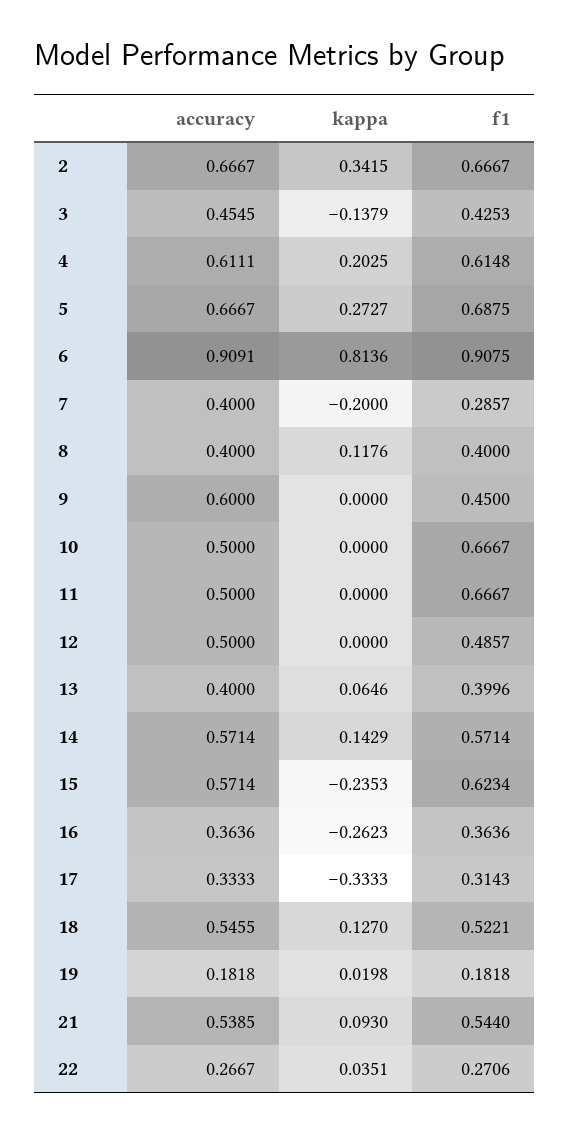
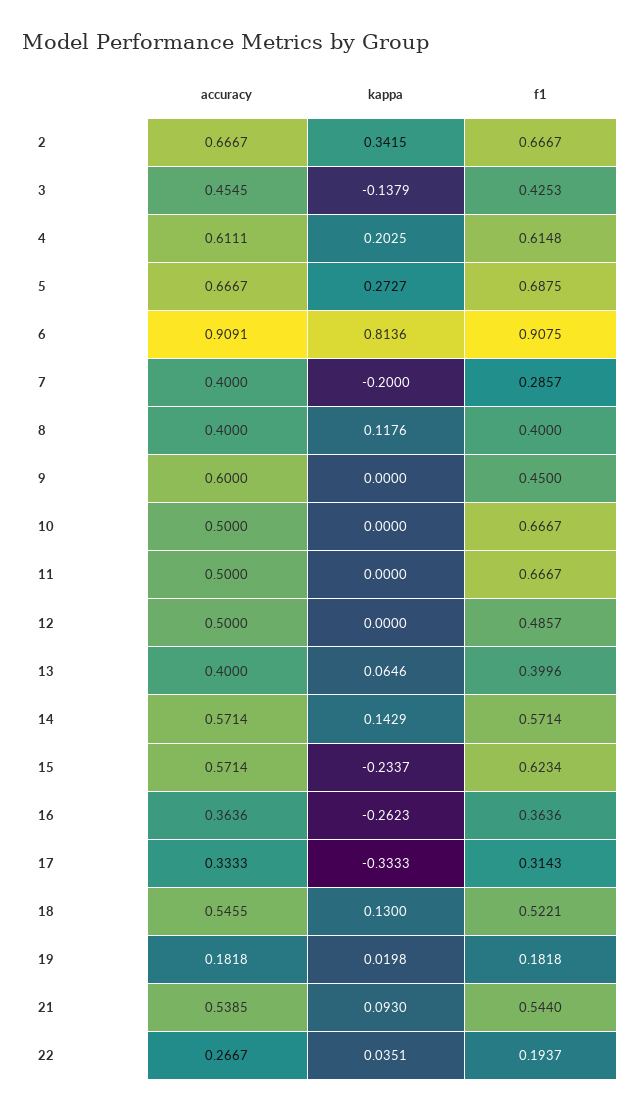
kappa, 15: -0.2353 -> -0.2337
kappa, 18: 0.127 -> 0.13
f1, 22: 0.2706 -> 0.1937

